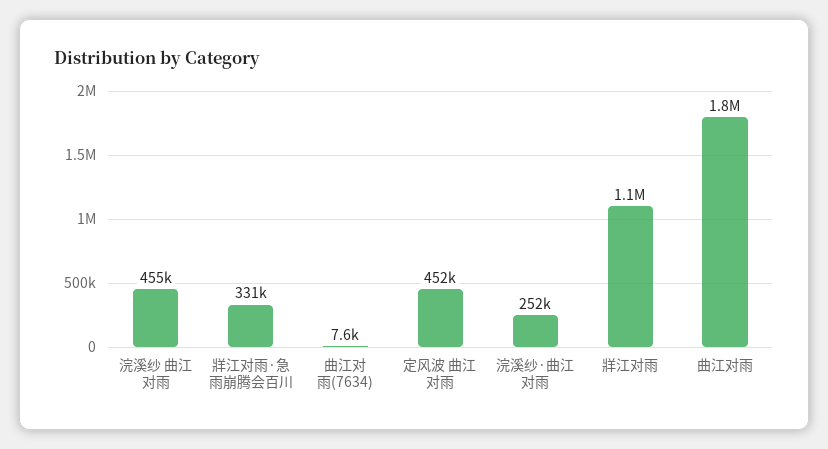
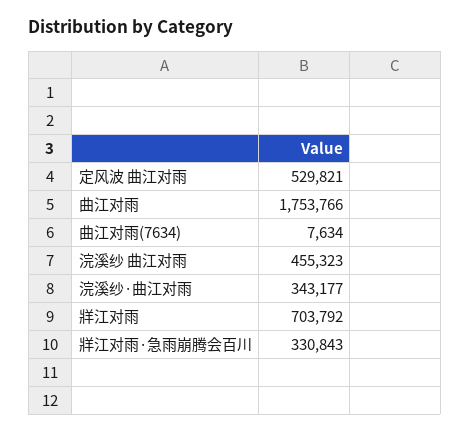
定风波 曲江对雨: 452000 -> 529821
浣溪纱·曲江对雨: 252000 -> 343177
牂江对雨: 1100000 -> 703792

